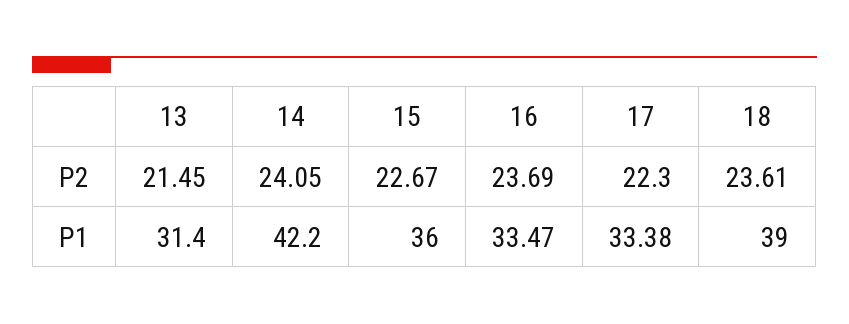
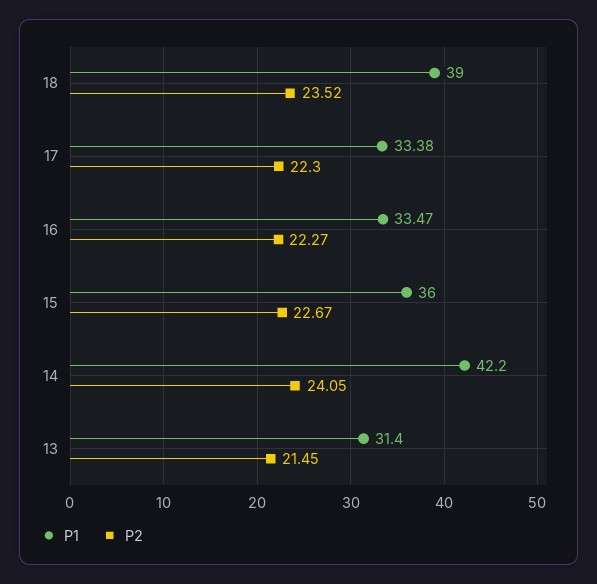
P2, 16: 23.69 -> 22.27
P2, 18: 23.61 -> 23.52

